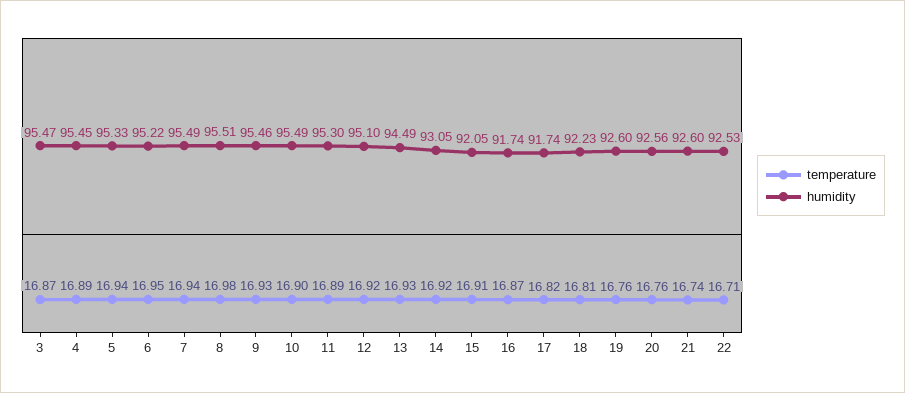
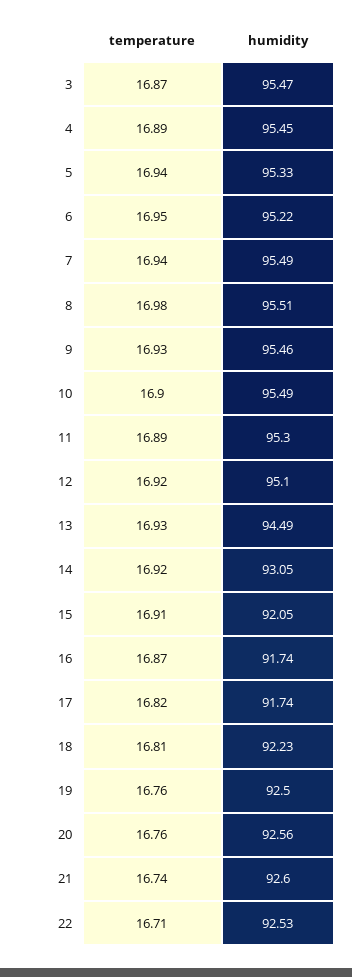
humidity, 19: 92.6 -> 92.5

